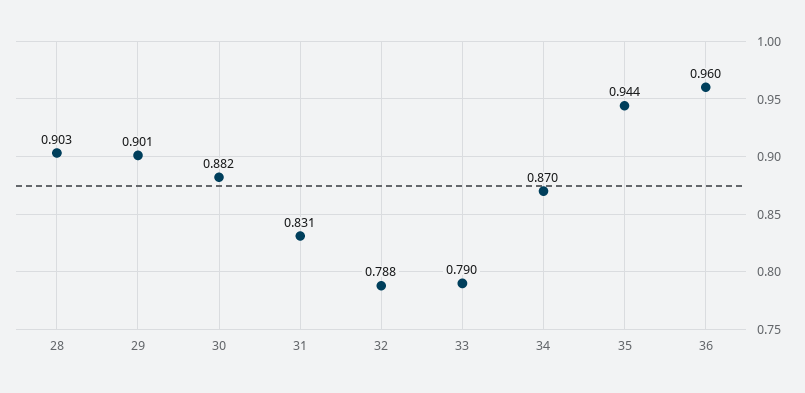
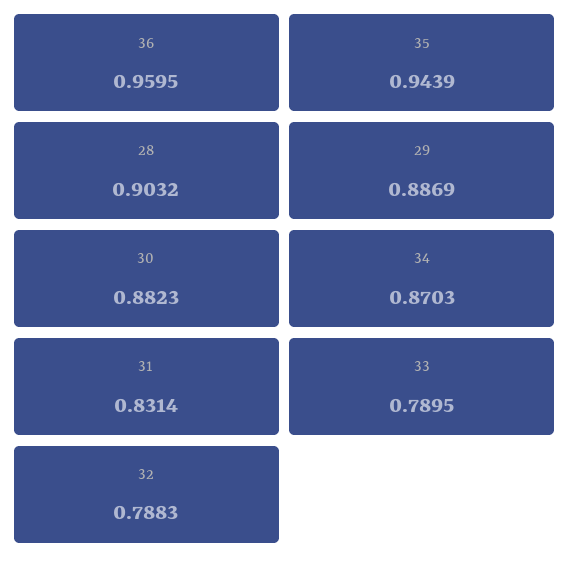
29: 0.901 -> 0.8869

